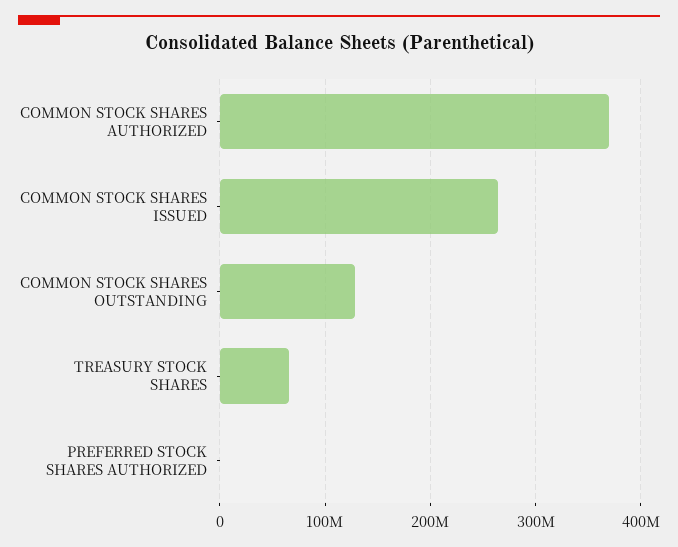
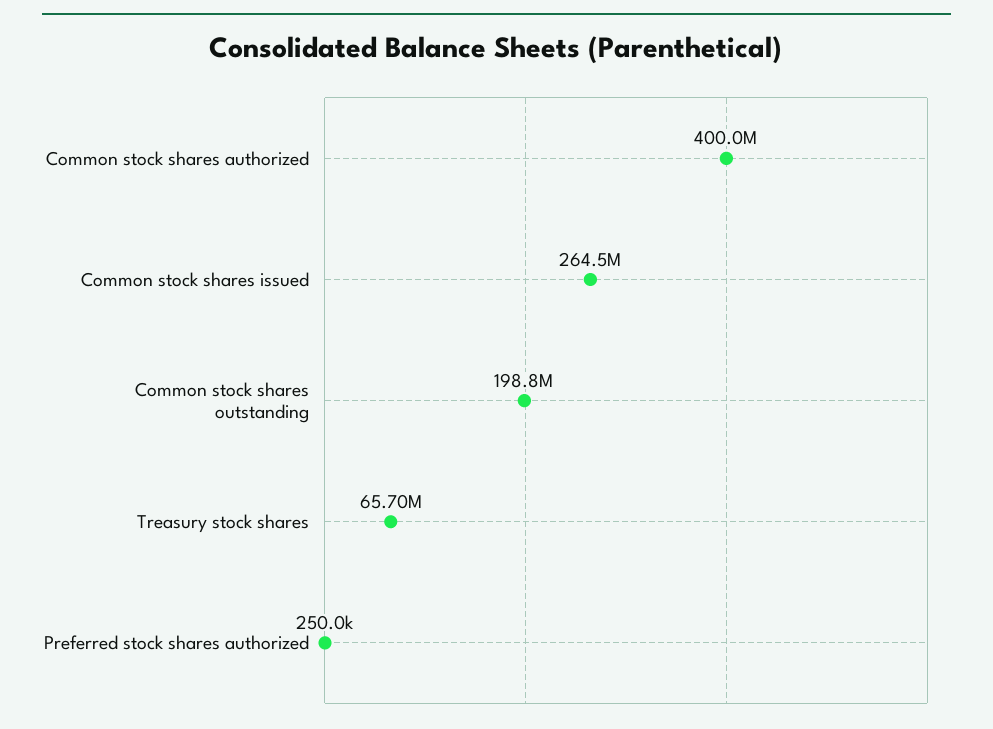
COMMON STOCK SHARES AUTHORIZED: 370000000 -> 400000000
COMMON STOCK SHARES OUTSTANDING: 130000000 -> 198800000

